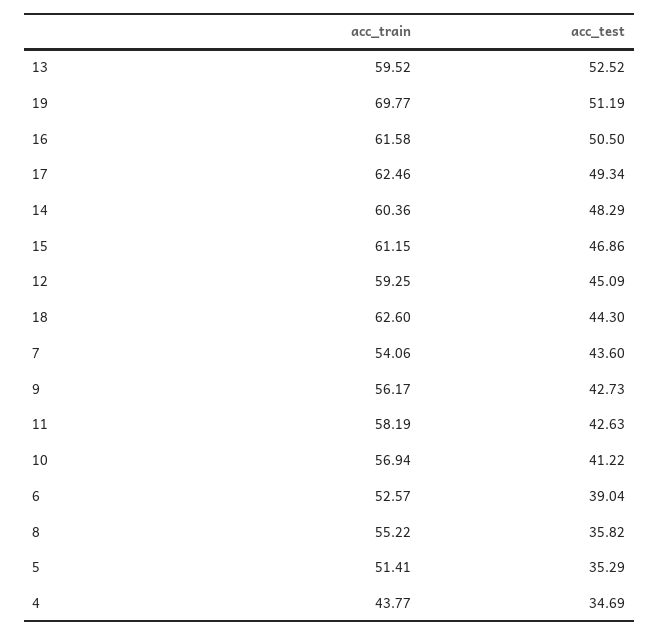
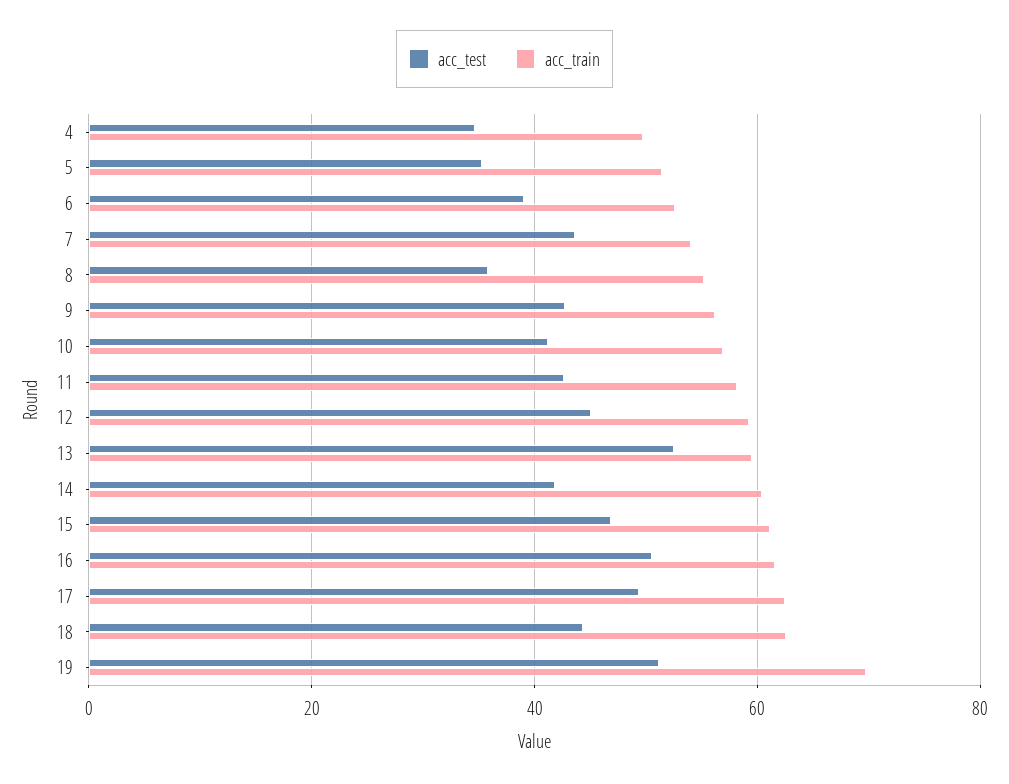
acc_test, 14: 48.29 -> 42
acc_train, 4: 43.77 -> 50

